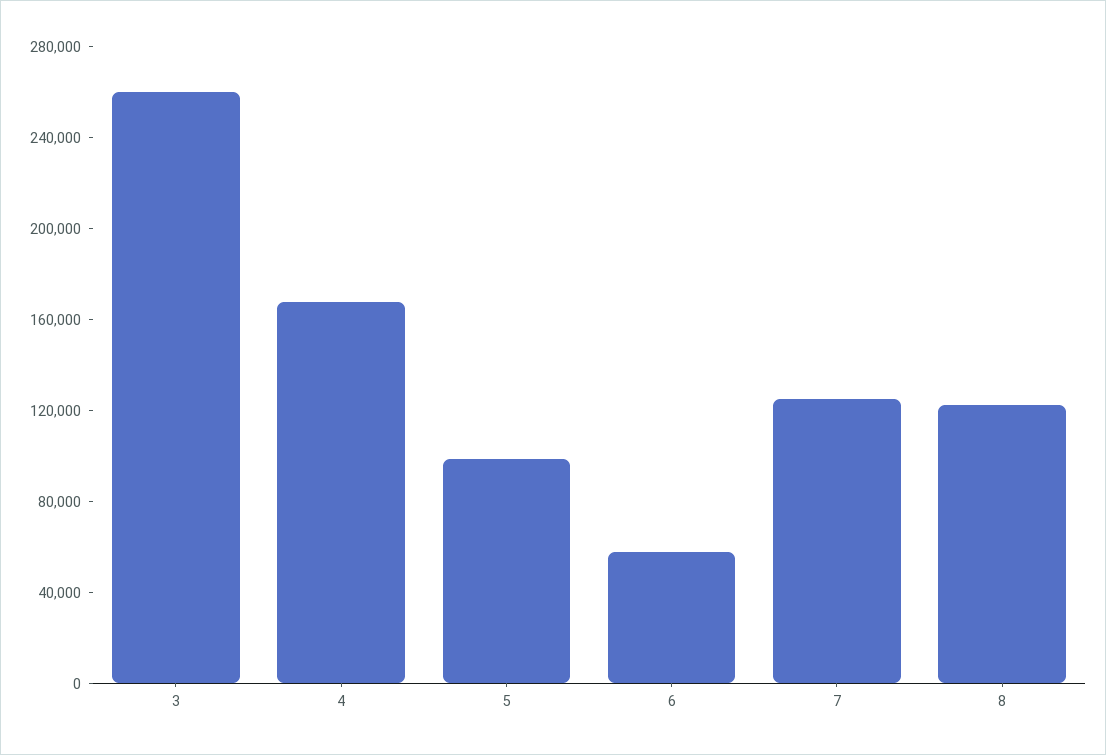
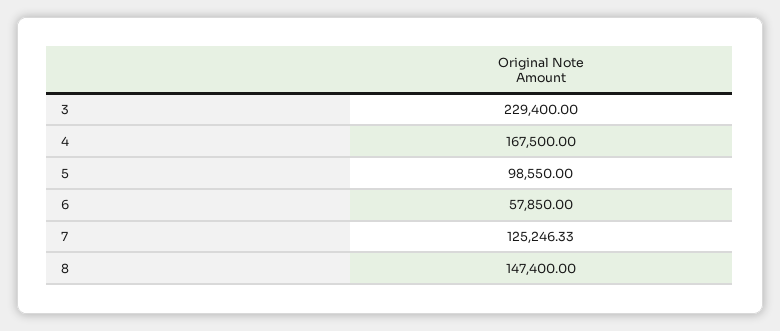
3: 260000 -> 229400
8: 120000 -> 147400

